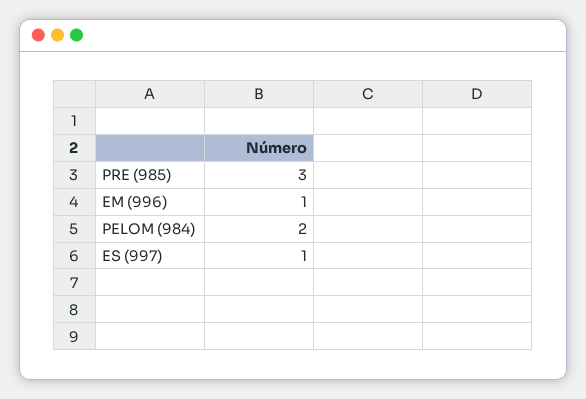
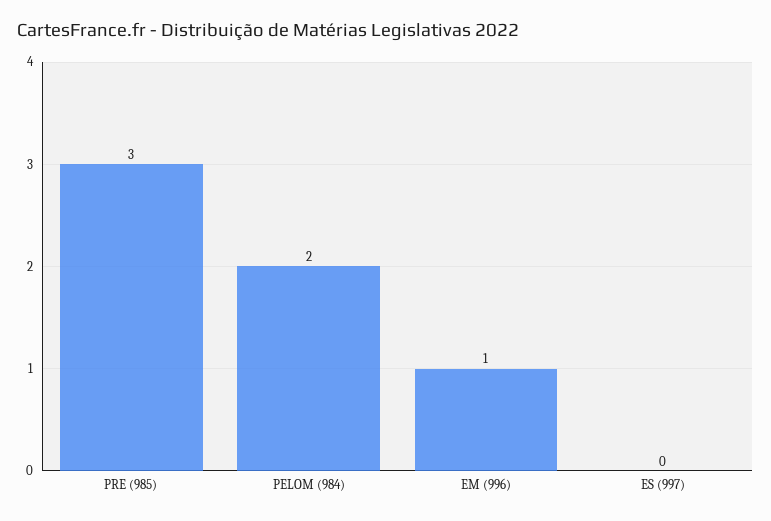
ES (997): 1 -> 0

